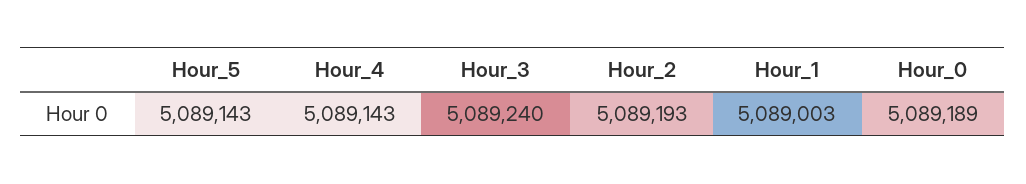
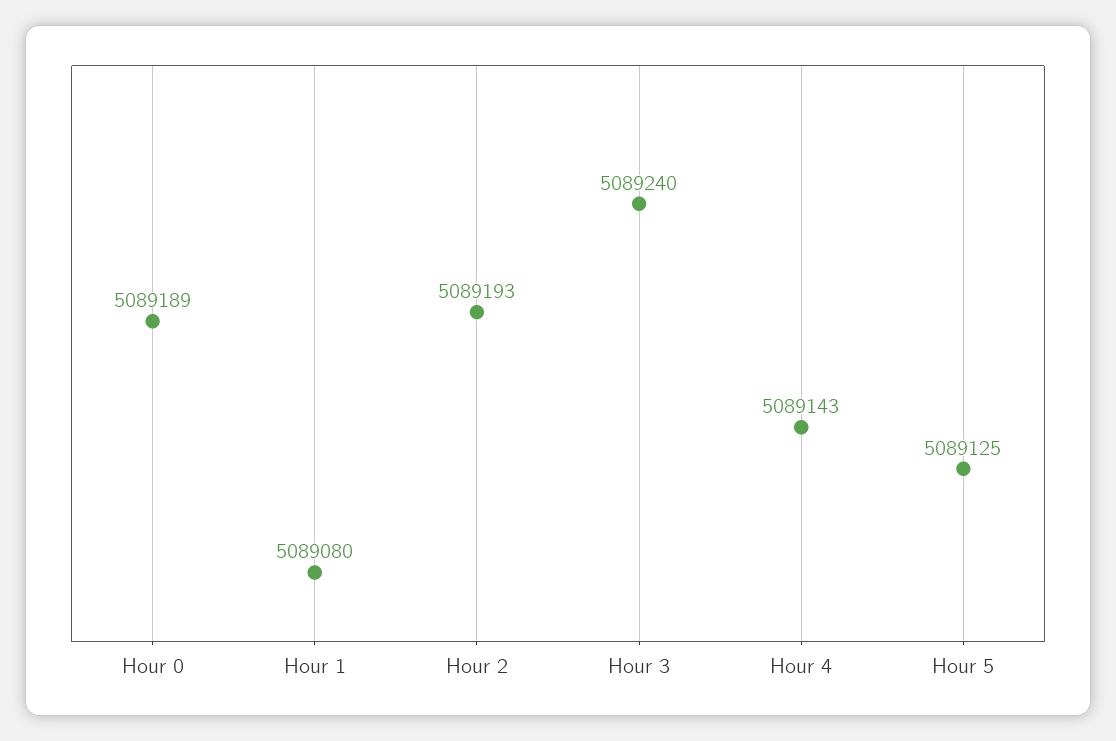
Hour_5: 5089143 -> 5089125
Hour_1: 5089003 -> 5089080

